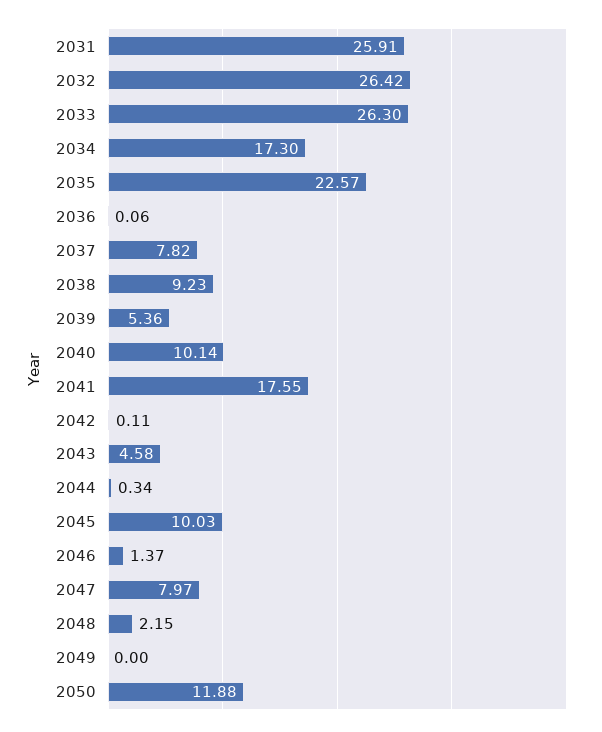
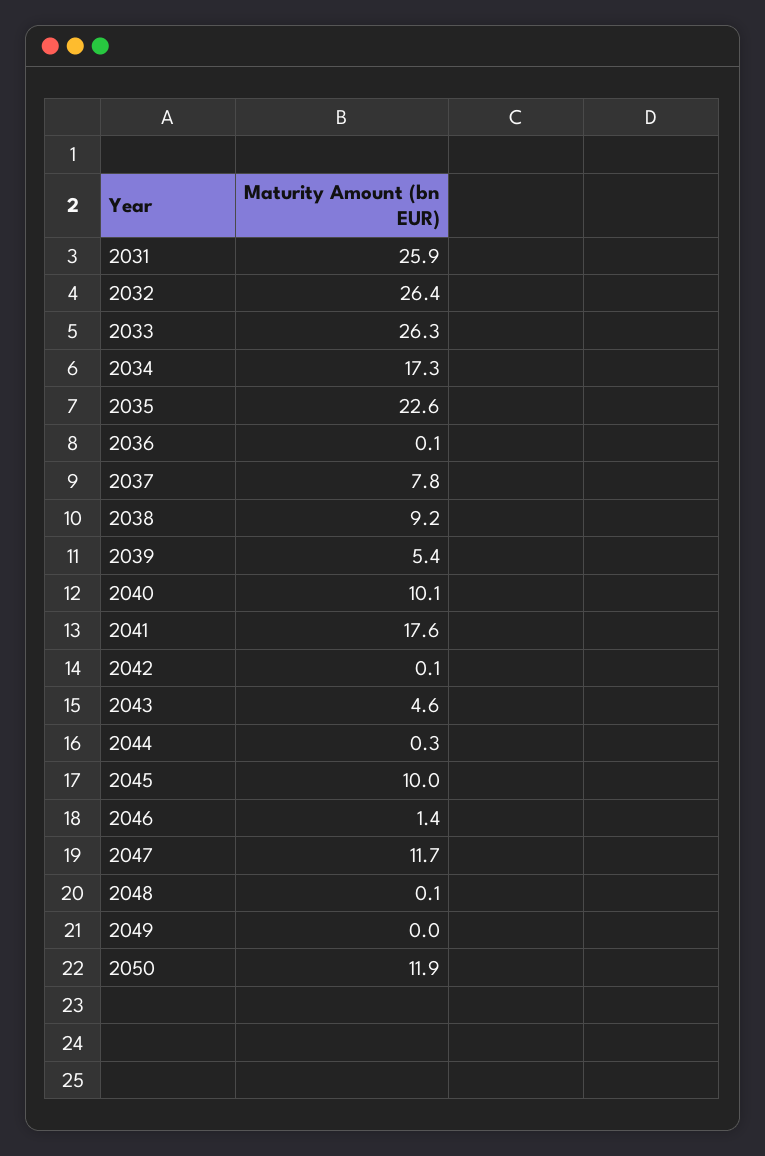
2047: 7.97 -> 11.7
2048: 2.15 -> 0.1

